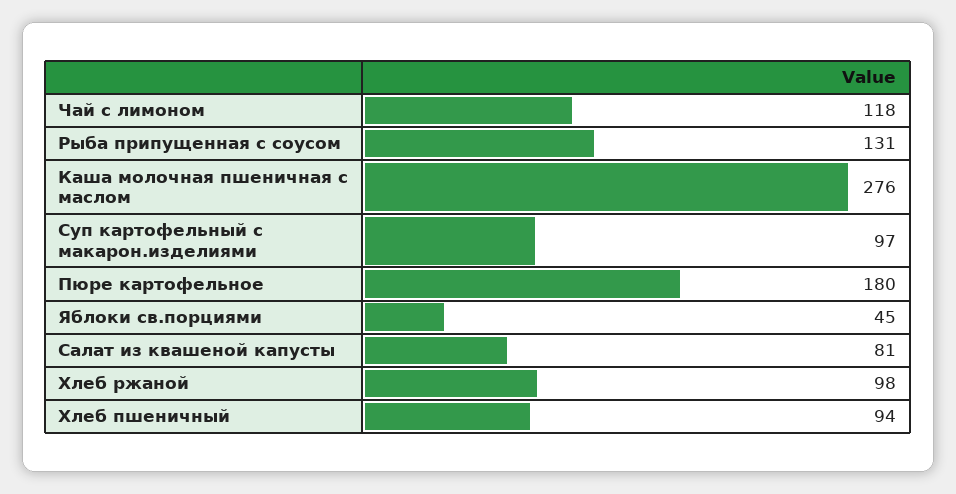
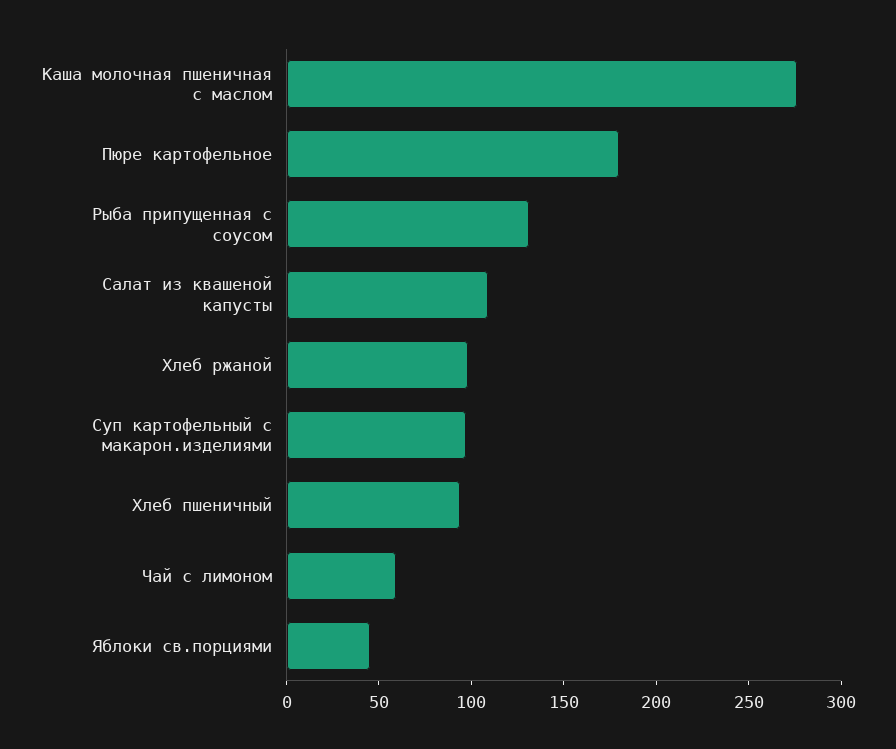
Чай с лимоном: 118 -> 60
Салат из квашеной капусты: 81 -> 110

